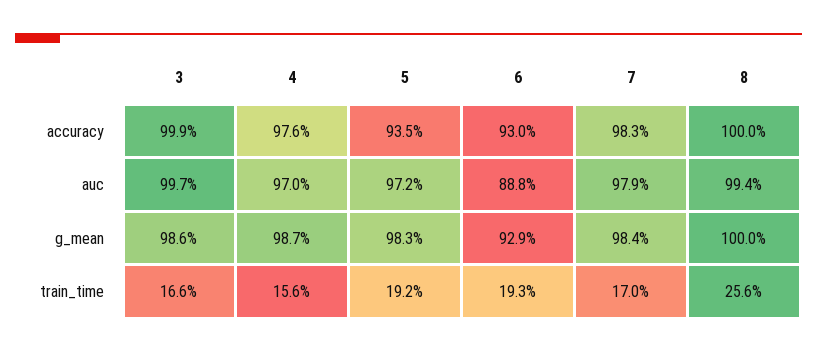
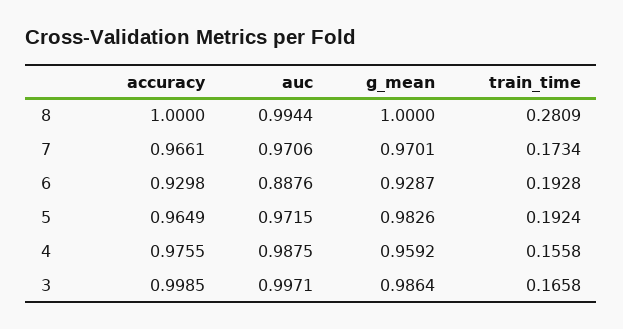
5, accuracy: 0.935 -> 0.9649
7, accuracy: 0.983 -> 0.9661
4, auc: 0.97 -> 0.9875
7, auc: 0.979 -> 0.9706
4, g_mean: 0.987 -> 0.9592
7, g_mean: 0.984 -> 0.9701
7, train_time: 0.17 -> 0.1734
8, train_time: 0.256 -> 0.2809

